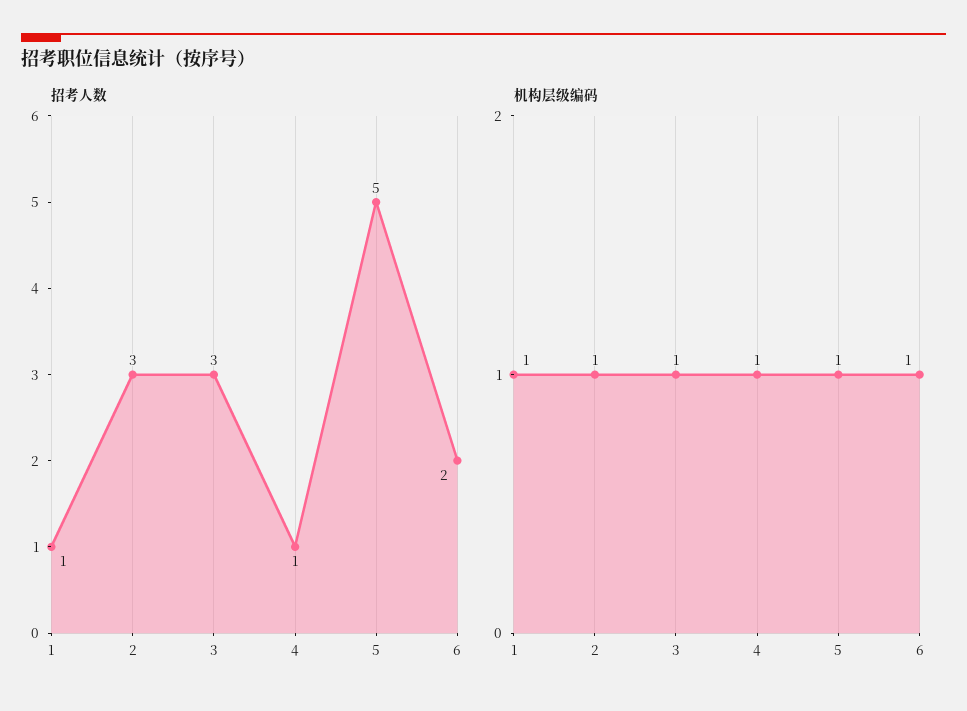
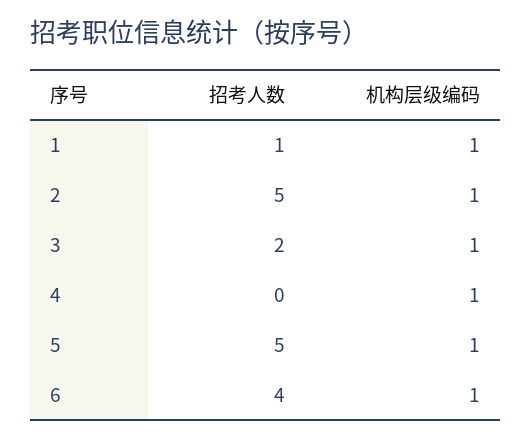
招考人数, 2: 3 -> 5
招考人数, 3: 3 -> 2
招考人数, 4: 1 -> 0
招考人数, 6: 2 -> 4

